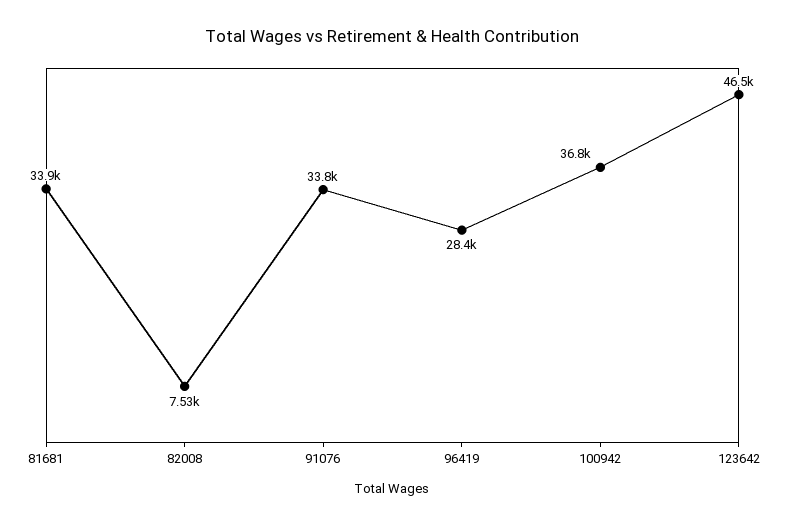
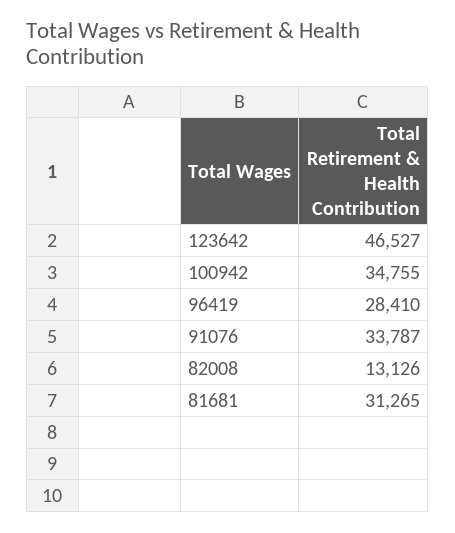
81681: 33900 -> 31265
82008: 7530 -> 13126
100942: 36800 -> 34755

